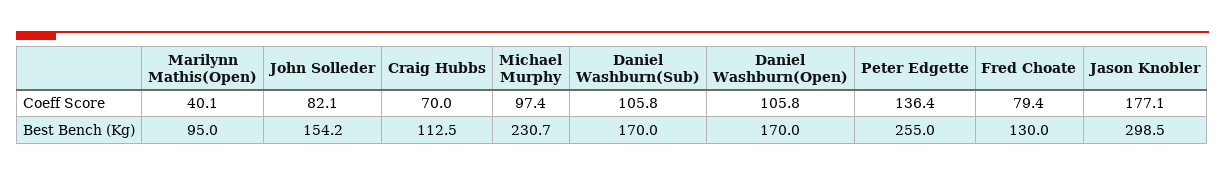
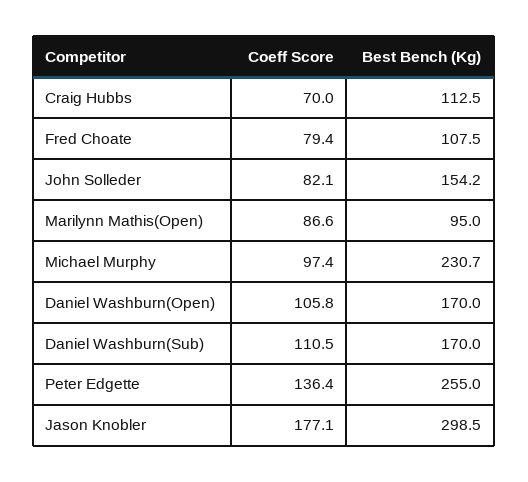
Marilynn Mathis(Open), Coeff Score: 40.1 -> 86.6
Daniel Washburn(Sub), Coeff Score: 105.8 -> 110.5
Fred Choate, Best Bench (Kg): 130 -> 107.5

